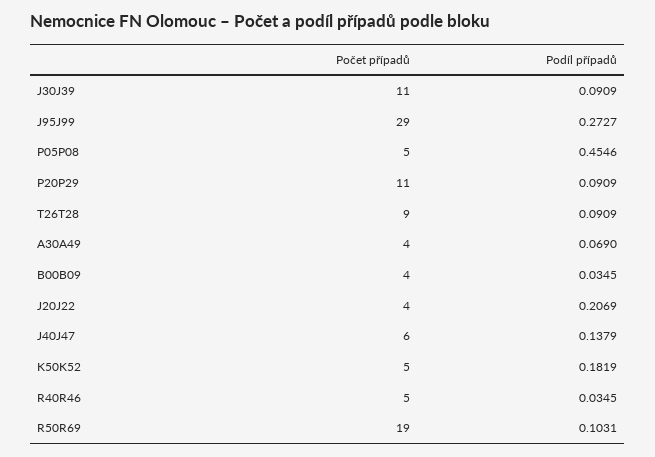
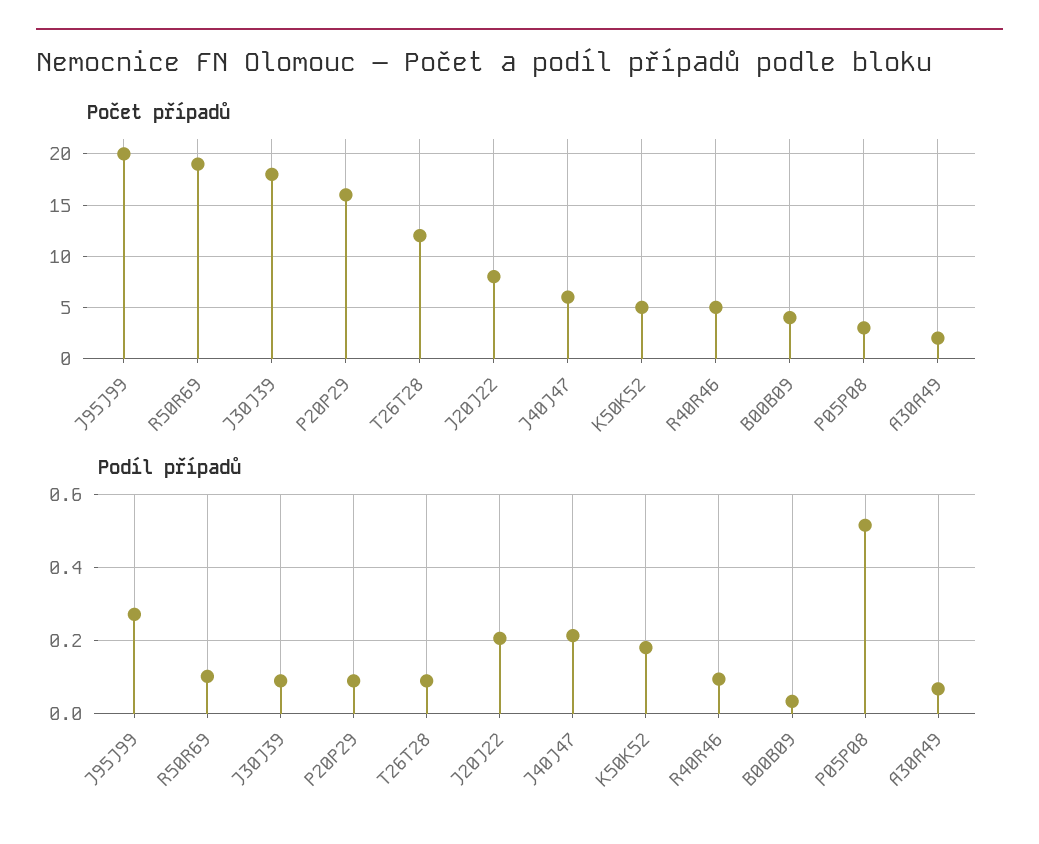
Počet případů, J30J39: 11 -> 18
Počet případů, J95J99: 29 -> 20
Počet případů, P05P08: 5 -> 3
Podíl případů, P05P08: 0.4546 -> 0.52
Počet případů, P20P29: 11 -> 16
Počet případů, T26T28: 9 -> 12
Počet případů, A30A49: 4 -> 2
Počet případů, J20J22: 4 -> 8
Podíl případů, J40J47: 0.1379 -> 0.22
Podíl případů, R40R46: 0.0345 -> 0.1

